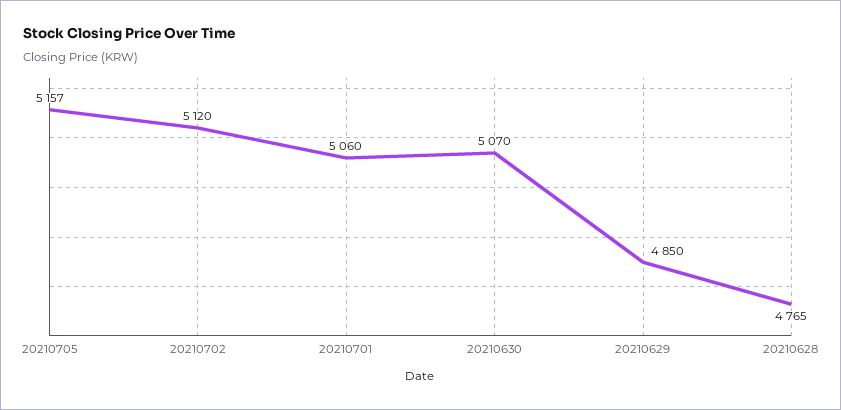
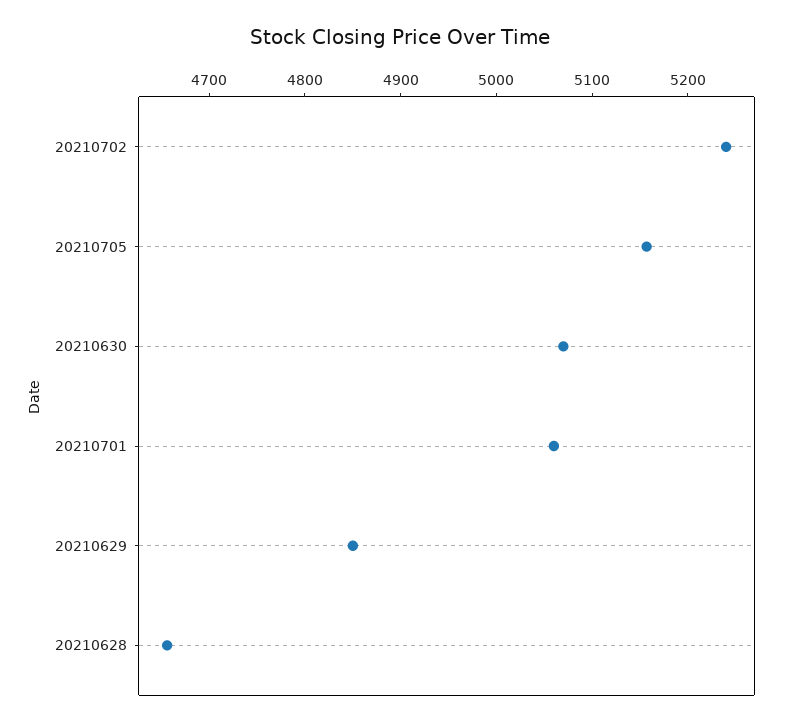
20210702: 5120 -> 5240
20210628: 4765 -> 4660

